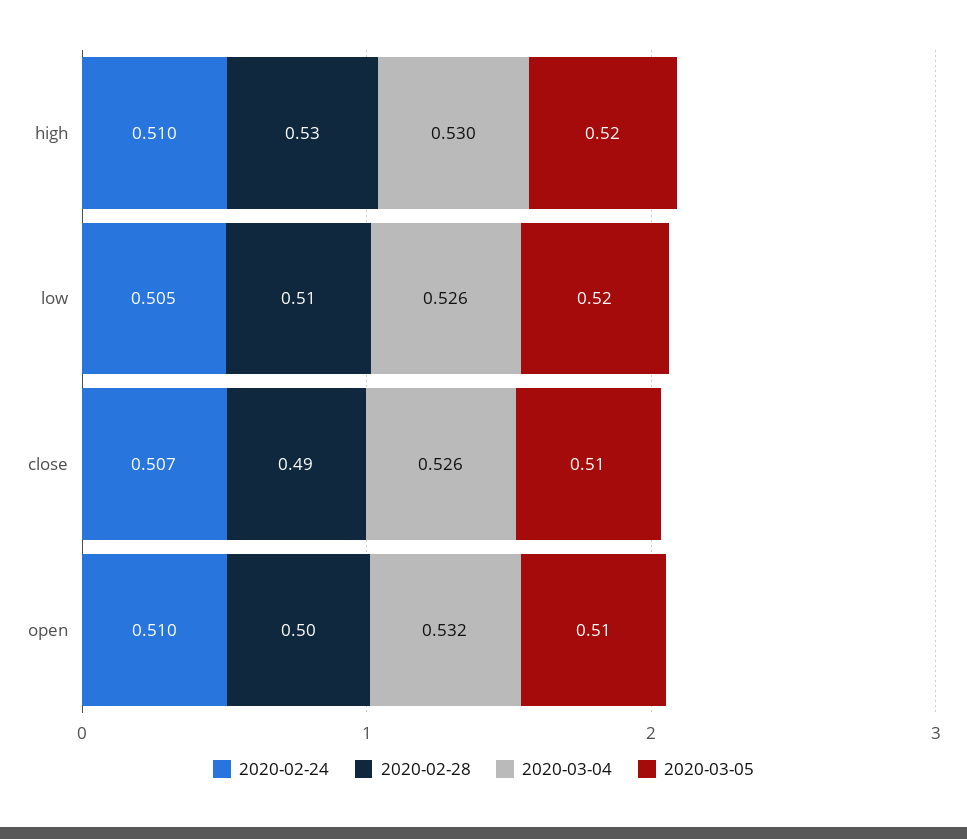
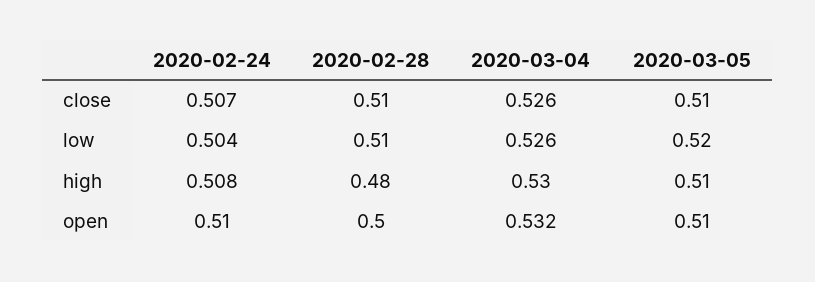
2020-02-24, high: 0.51 -> 0.508
2020-02-28, high: 0.53 -> 0.48
2020-03-05, high: 0.52 -> 0.51
2020-02-24, low: 0.505 -> 0.504
2020-02-28, close: 0.49 -> 0.51

